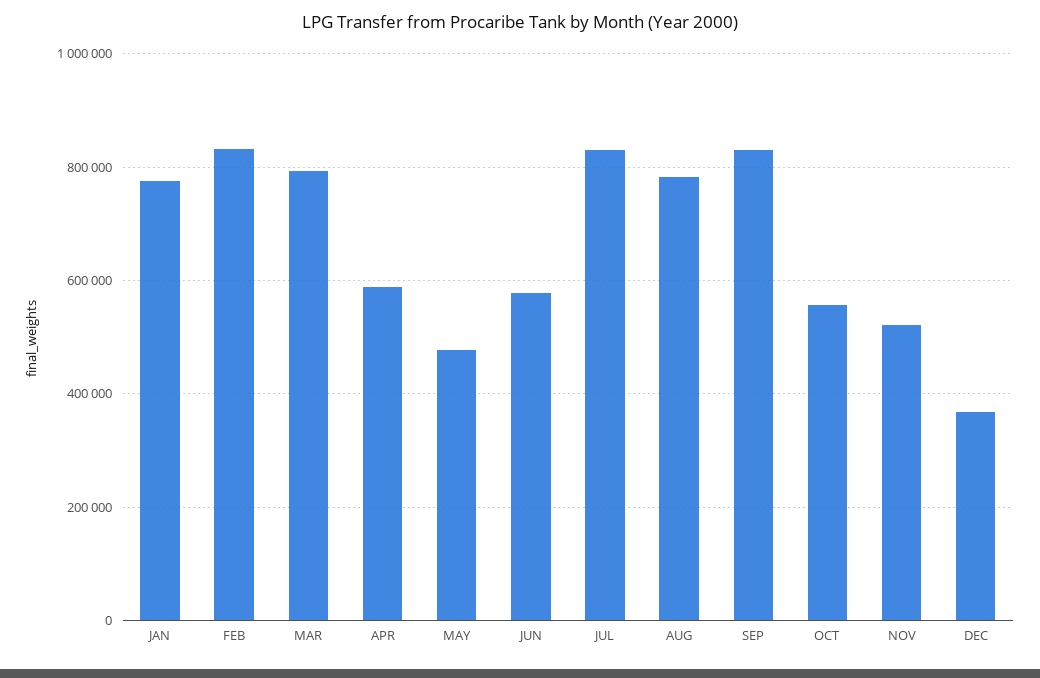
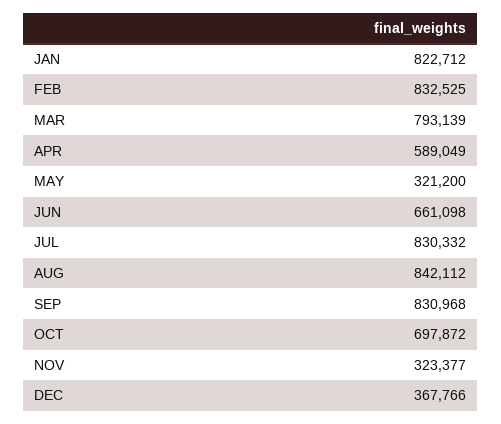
JAN: 780000 -> 822712
MAY: 480000 -> 321200
JUN: 580000 -> 661098
AUG: 780000 -> 842112
OCT: 560000 -> 697872
NOV: 520000 -> 323377

